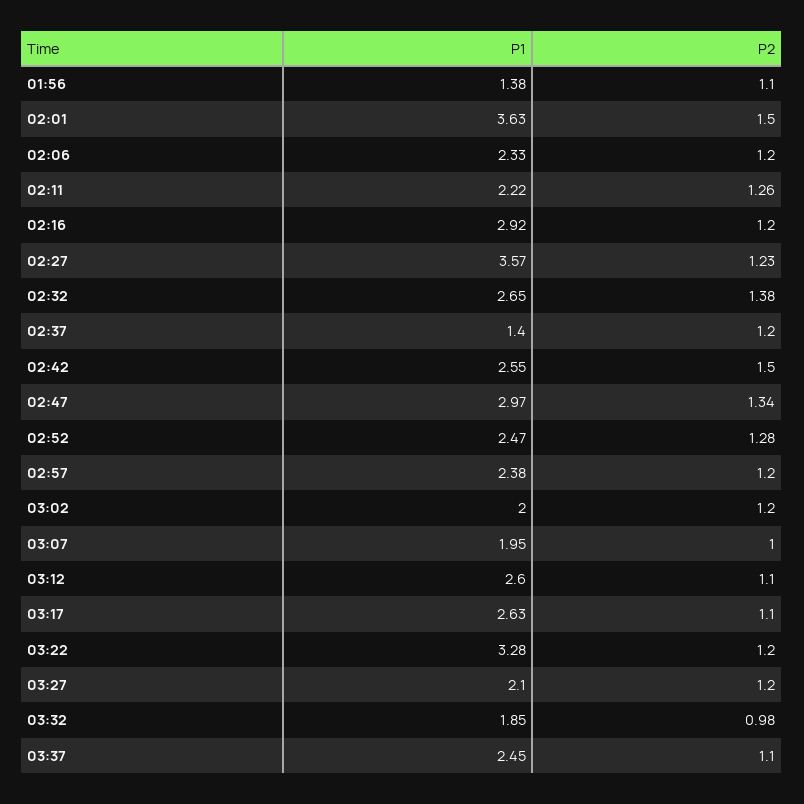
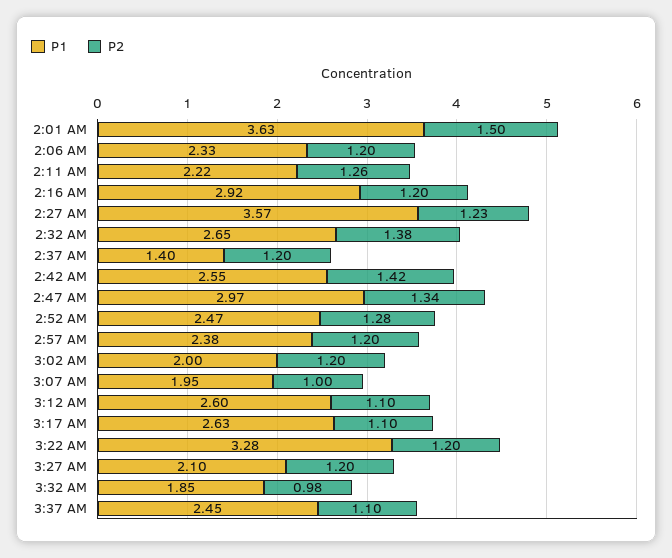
P1, 01:56: 1.38 -> none
P2, 01:56: 1.1 -> none
P2, 02:42: 1.5 -> 1.42

